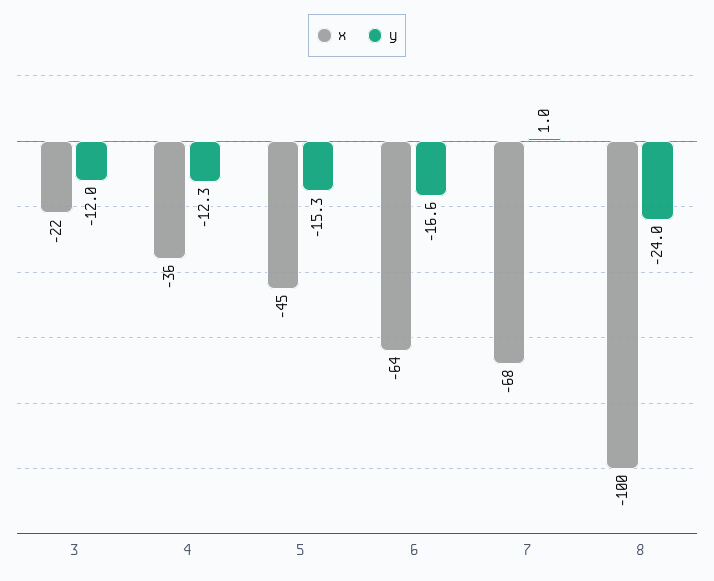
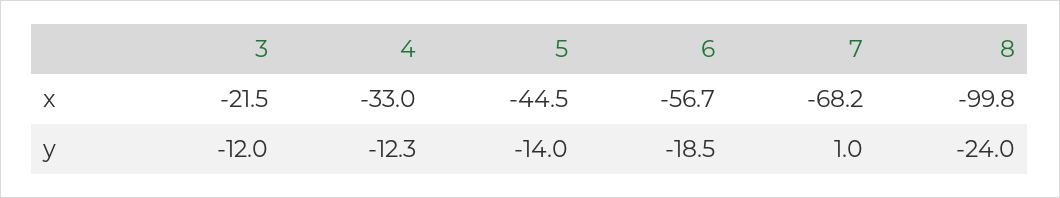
x, 4: -36 -> -33
y, 5: -15.3 -> -14
x, 6: -64 -> -56.7
y, 6: -16.6 -> -18.5

